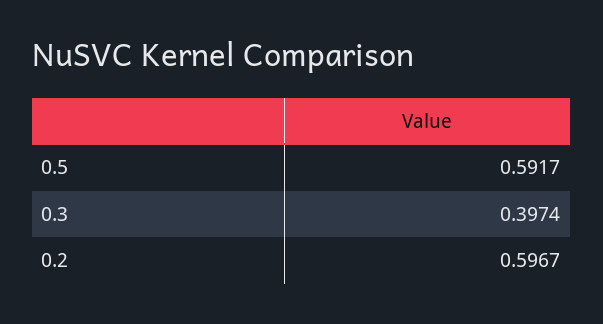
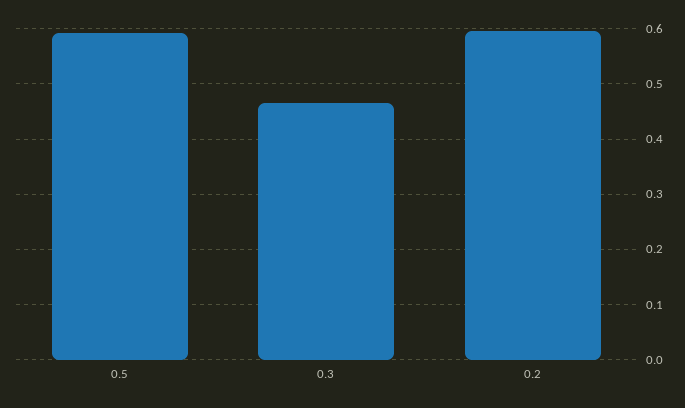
0.3: 0.3974 -> 0.46

